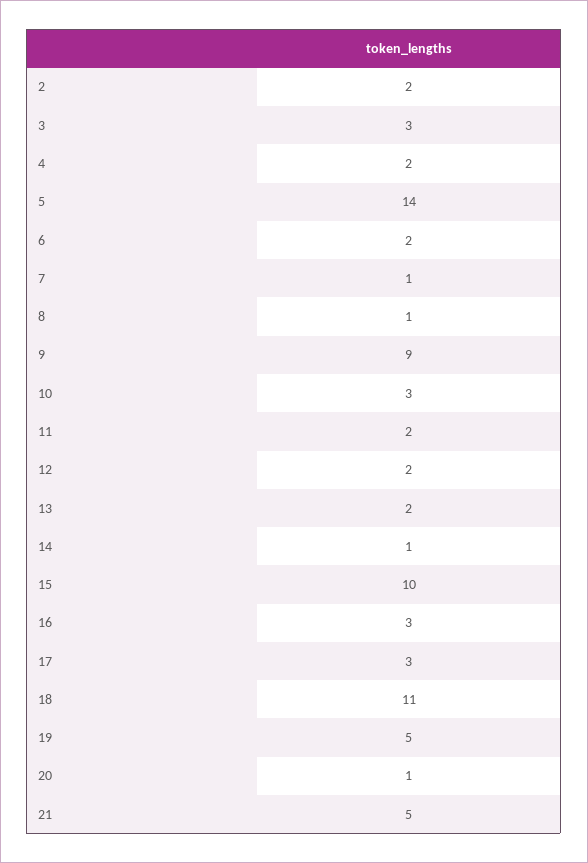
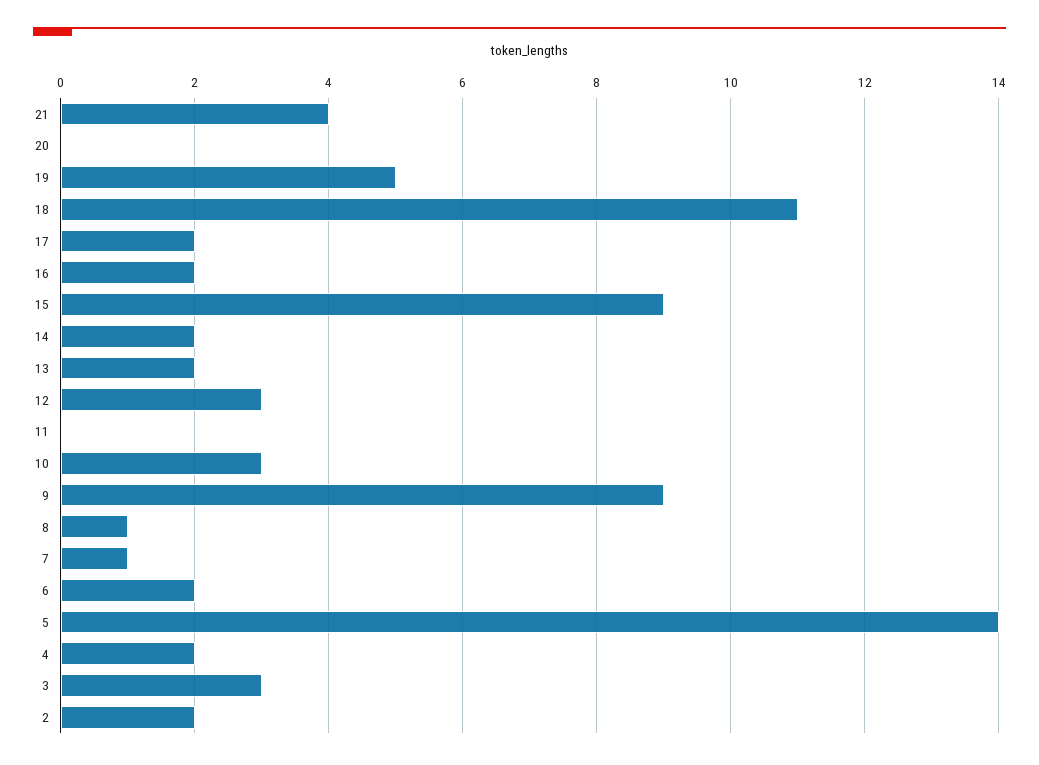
11: 2 -> 0
12: 2 -> 3
14: 1 -> 2
15: 10 -> 9
16: 3 -> 2
17: 3 -> 2
20: 1 -> 0
21: 5 -> 4

